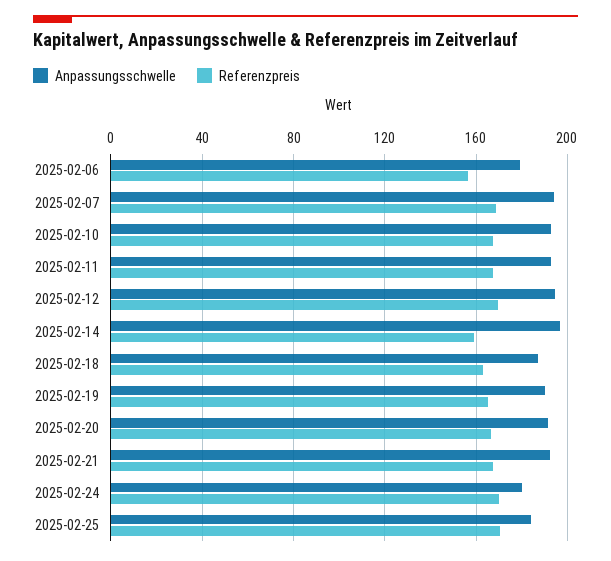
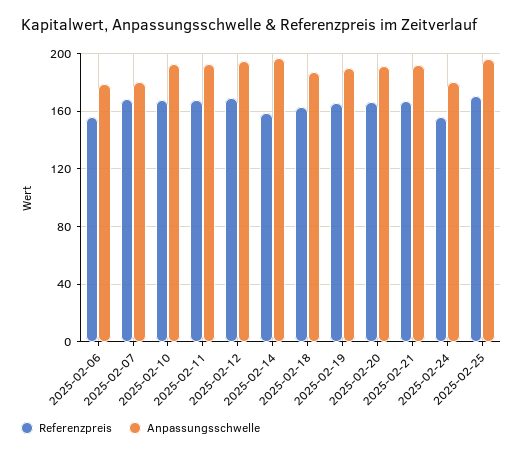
Anpassungsschwelle, 2025-02-07: 195 -> 180
Referenzpreis, 2025-02-24: 170 -> 155
Anpassungsschwelle, 2025-02-25: 185 -> 195

